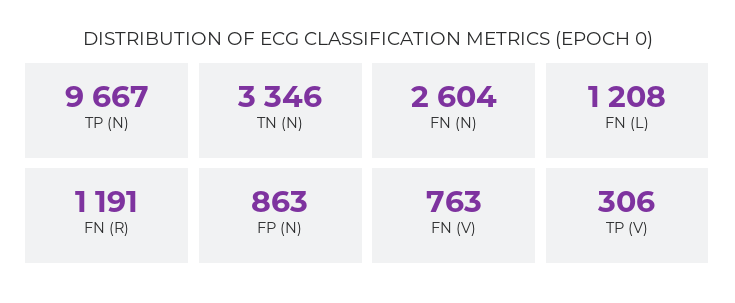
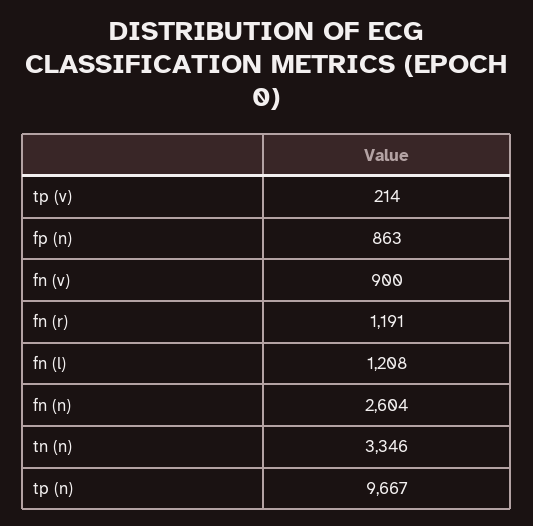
FN (V): 763 -> 900
TP (V): 306 -> 214

